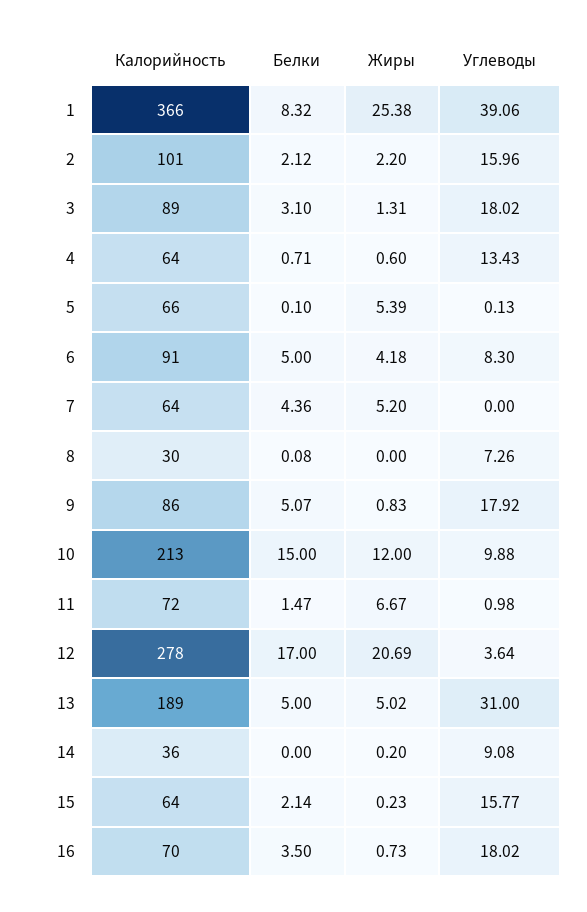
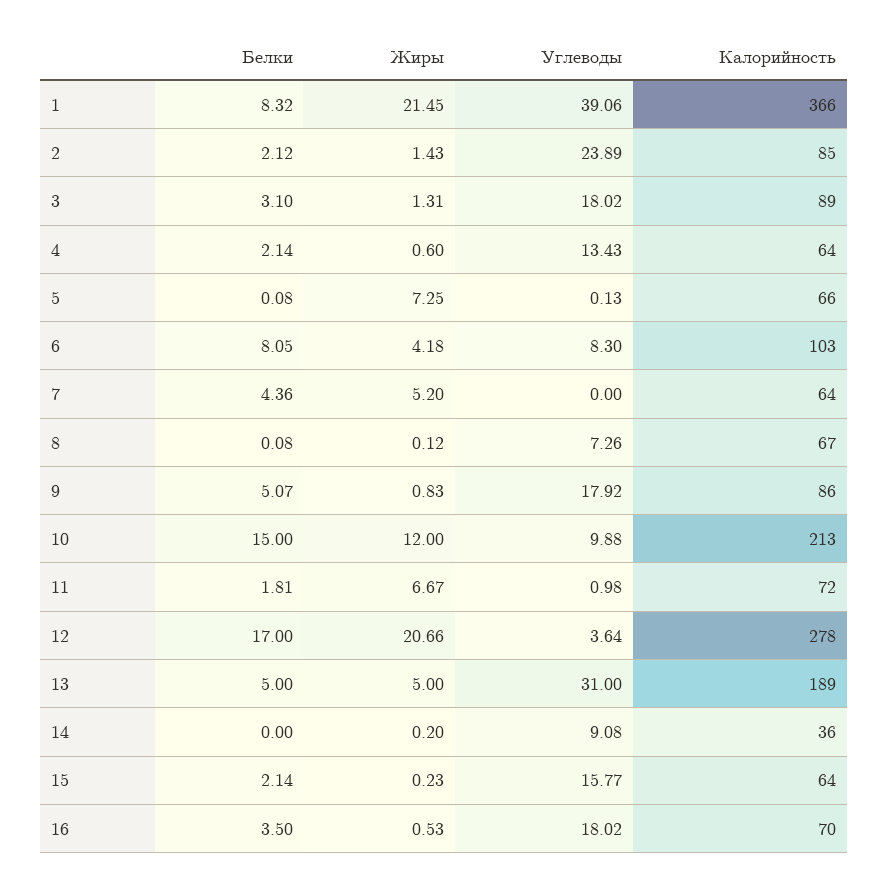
Жиры, 1: 25.38 -> 21.45
Калорийность, 2: 101 -> 85
Жиры, 2: 2.2 -> 1.43
Углеводы, 2: 15.96 -> 23.89
Белки, 4: 0.71 -> 2.14
Белки, 5: 0.1 -> 0.08
Жиры, 5: 5.39 -> 7.25
Калорийность, 6: 91 -> 103
Белки, 6: 5 -> 8.05
Калорийность, 8: 30 -> 67
Жиры, 8: 0 -> 0.12
Белки, 11: 1.47 -> 1.81
Жиры, 12: 20.69 -> 20.66
Жиры, 13: 5.02 -> 5
Жиры, 16: 0.73 -> 0.53

